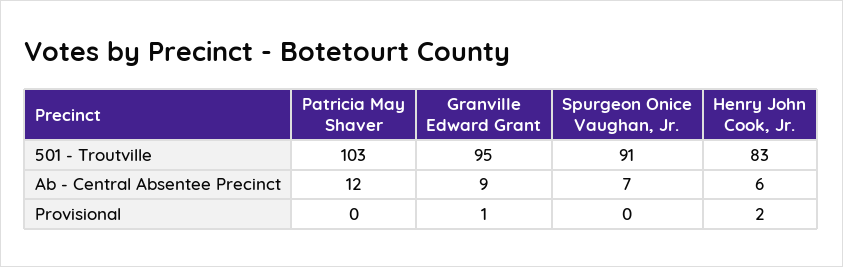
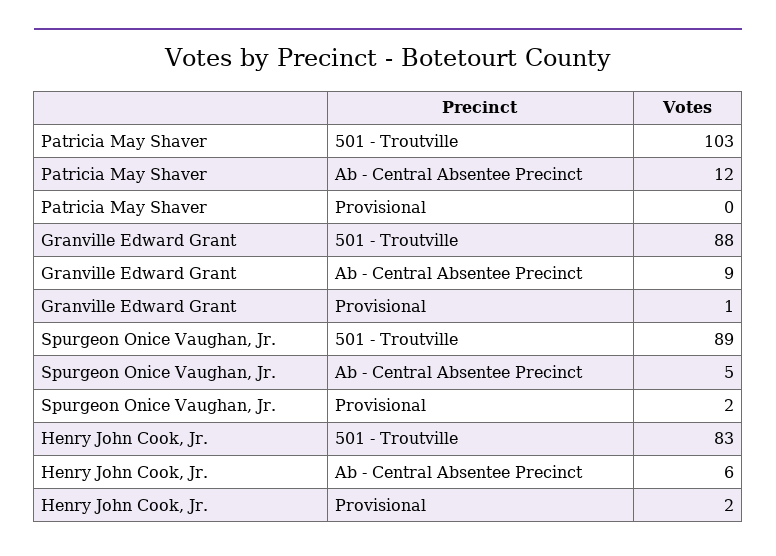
Granville Edward Grant, 501 - Troutville: 95 -> 88
Spurgeon Onice Vaughan, Jr., 501 - Troutville: 91 -> 89
Spurgeon Onice Vaughan, Jr., Ab - Central Absentee Precinct: 7 -> 5
Spurgeon Onice Vaughan, Jr., Provisional: 0 -> 2

